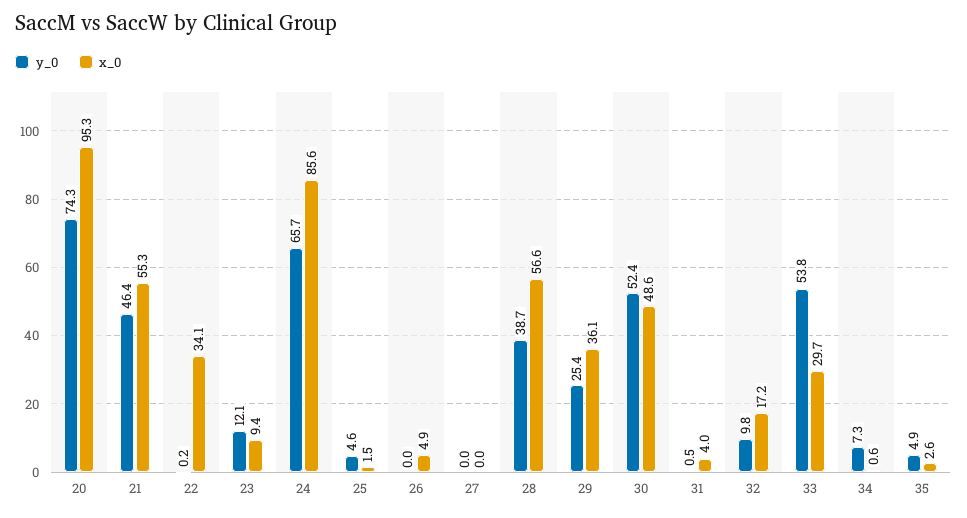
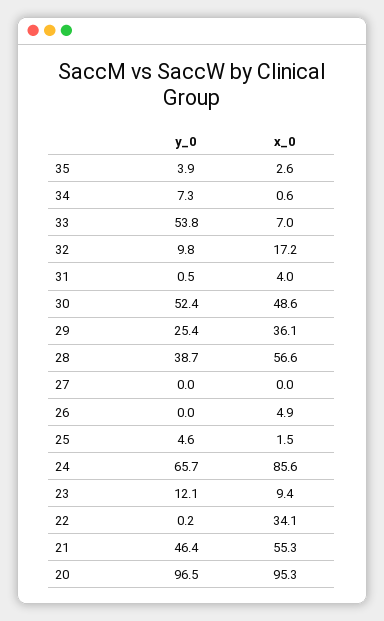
y_0, 20: 74.3 -> 96.5
x_0, 33: 29.7 -> 7
y_0, 35: 4.9 -> 3.9

